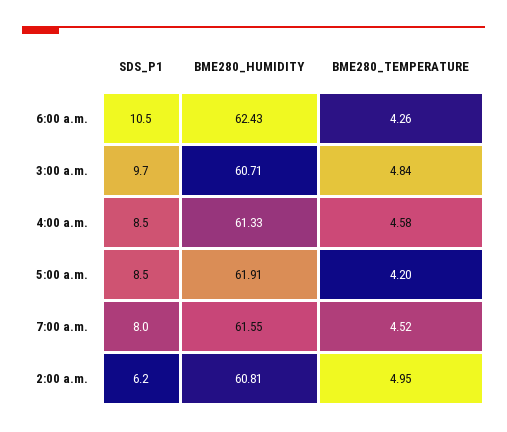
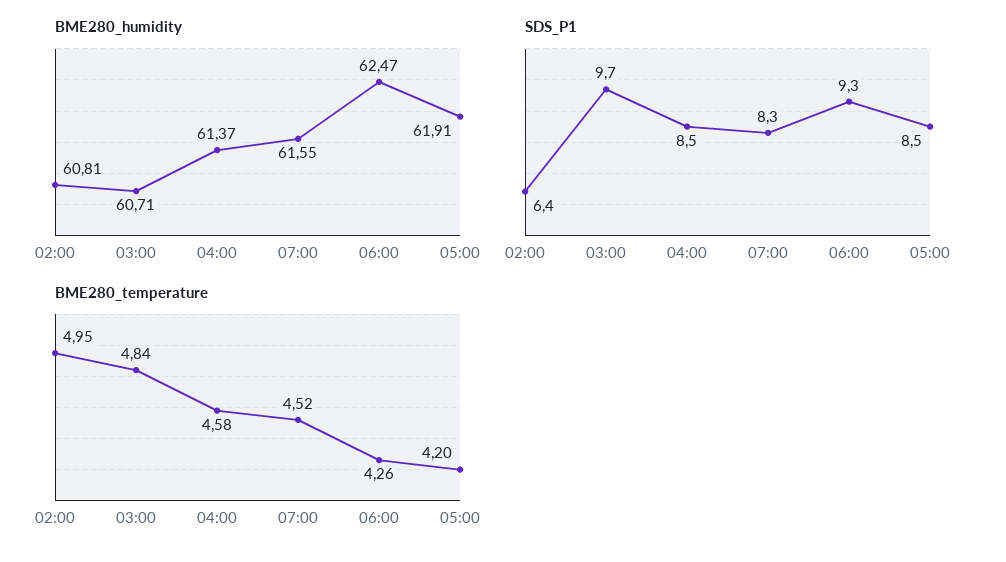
SDS_P1, 6:00 a.m.: 10.5 -> 9.3
BME280_HUMIDITY, 6:00 a.m.: 62.43 -> 62.47
BME280_HUMIDITY, 4:00 a.m.: 61.33 -> 61.37
SDS_P1, 7:00 a.m.: 8 -> 8.3
SDS_P1, 2:00 a.m.: 6.2 -> 6.4

